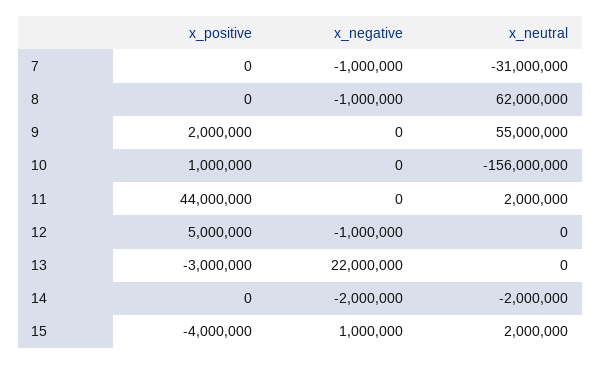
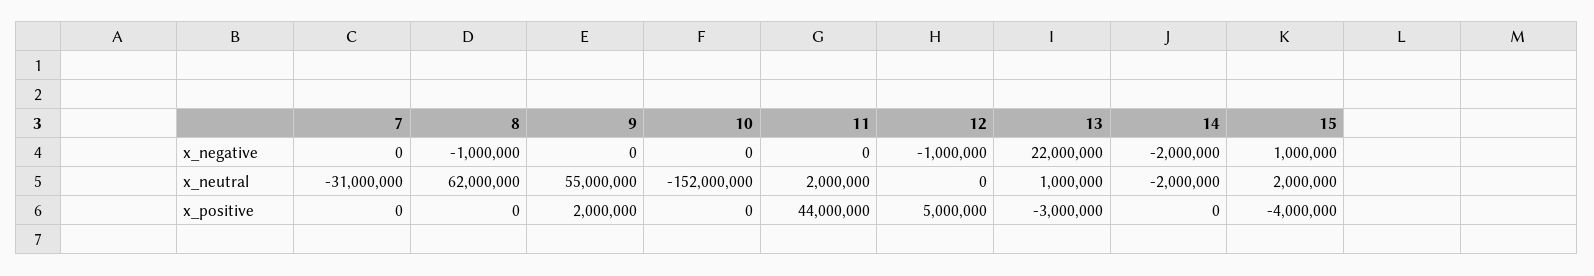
x_negative, 7: -1000000 -> 0
x_positive, 10: 1000000 -> 0
x_neutral, 10: -156000000 -> -152000000
x_neutral, 13: 0 -> 1000000

